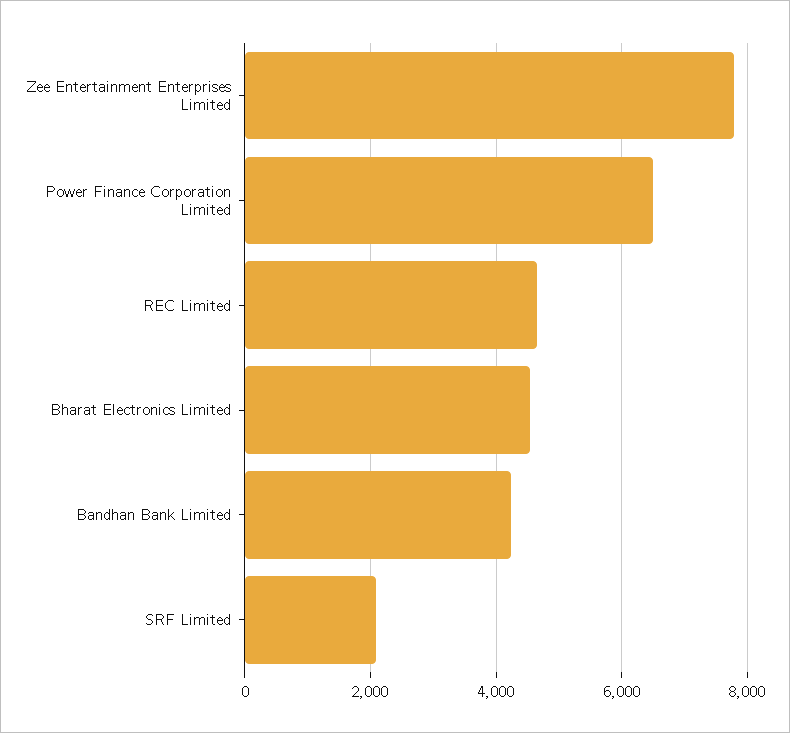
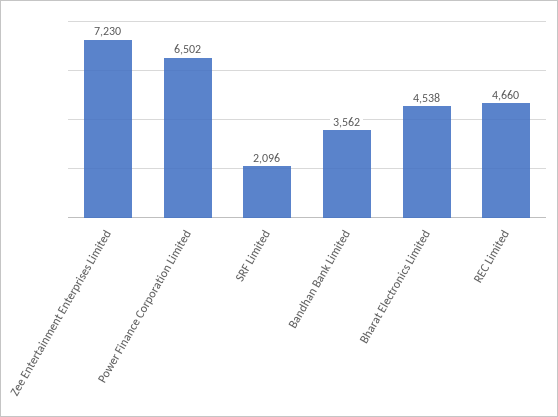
Zee Entertainment Enterprises Limited: 7800 -> 7230
Bandhan Bank Limited: 4200 -> 3562

